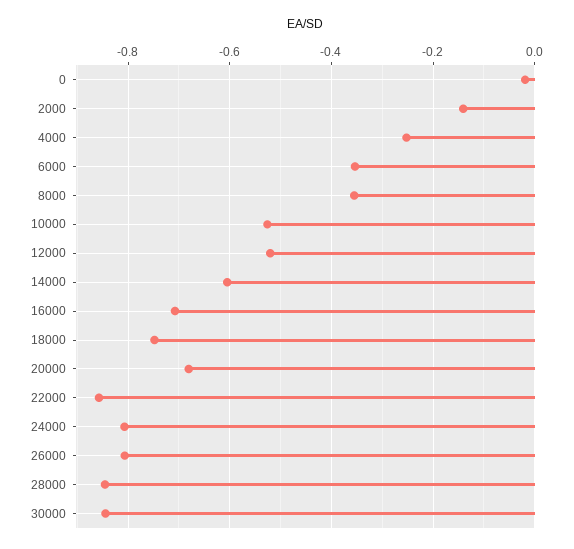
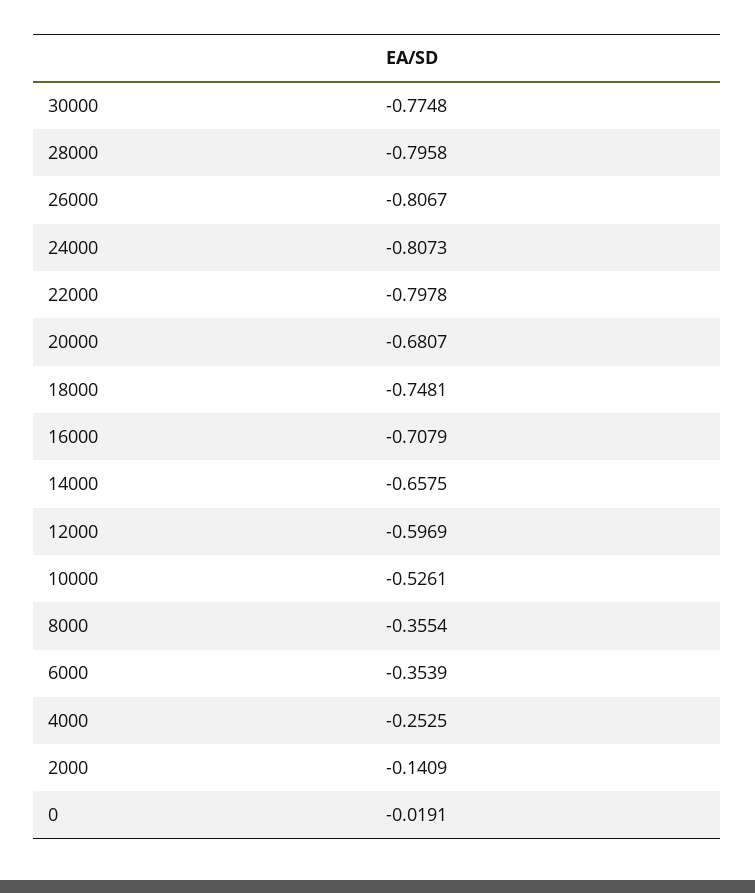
12000: -0.52 -> -0.5969
14000: -0.6 -> -0.6575
22000: -0.86 -> -0.7978
28000: -0.84 -> -0.7958
30000: -0.84 -> -0.7748

